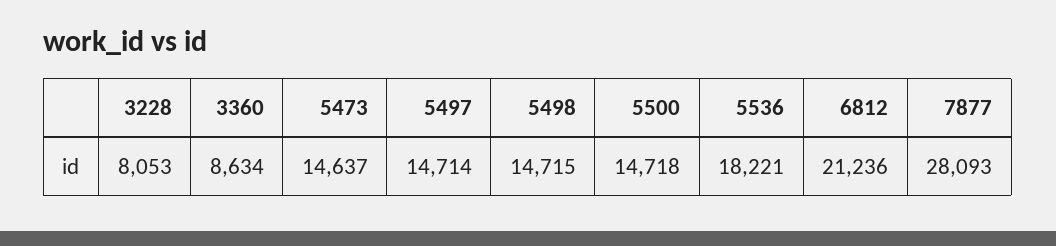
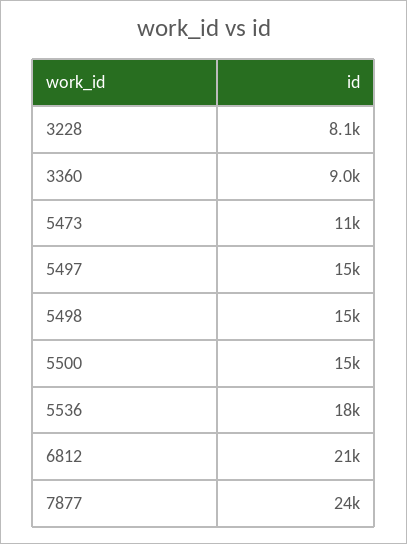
3360: 8634 -> 9000
5473: 14637 -> 11000
7877: 28093 -> 24000

